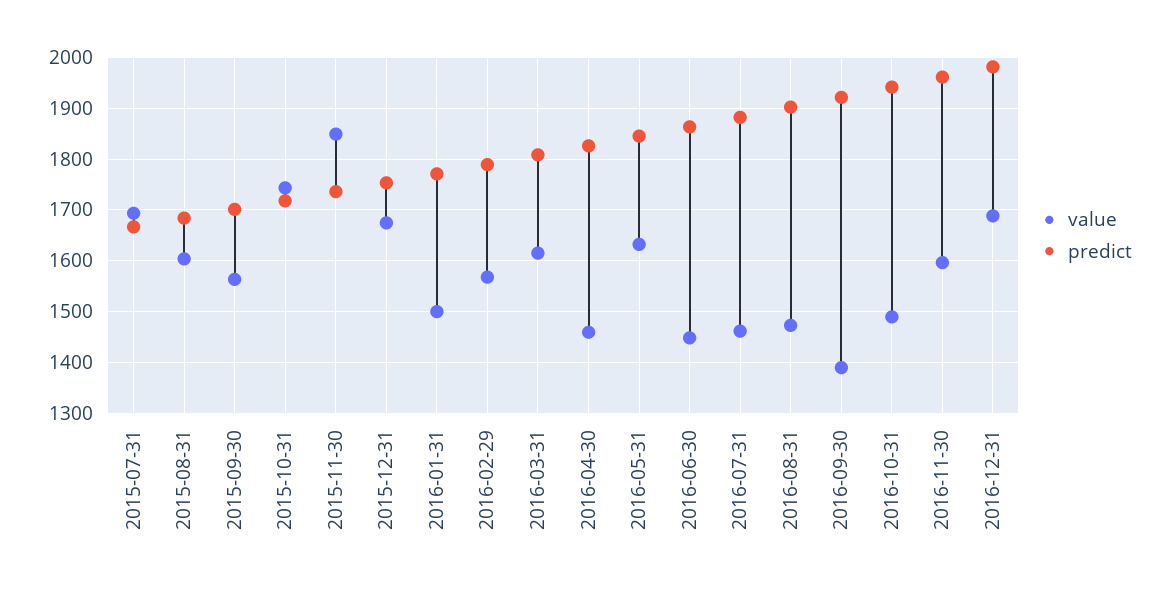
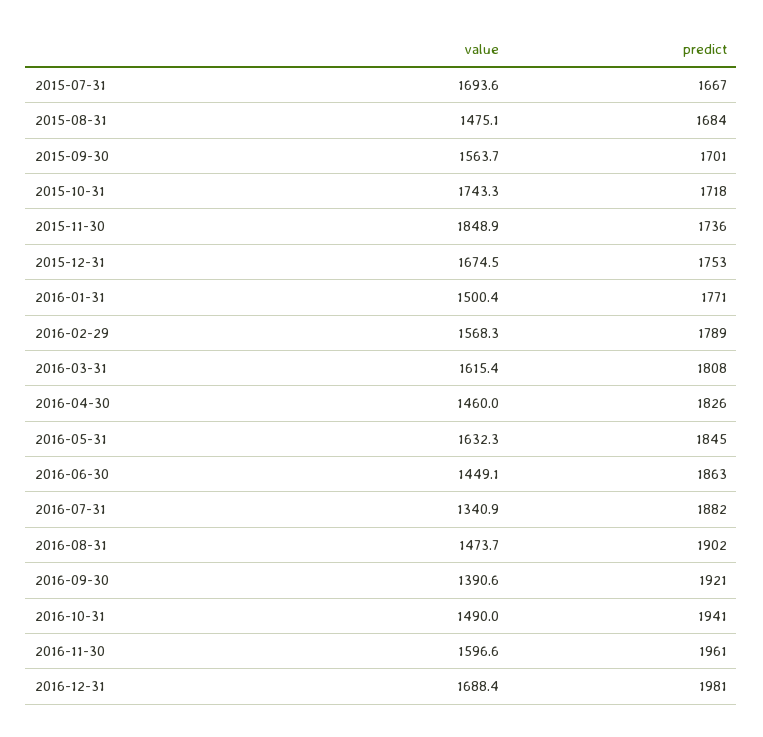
value, 2015-08-31: 1600 -> 1475.1
value, 2016-07-31: 1460 -> 1340.9

